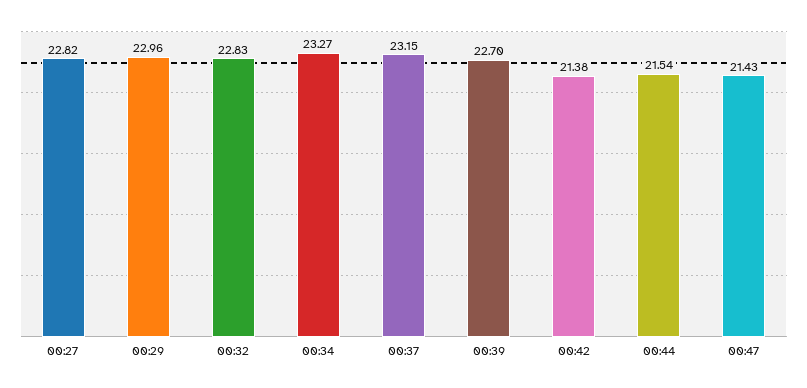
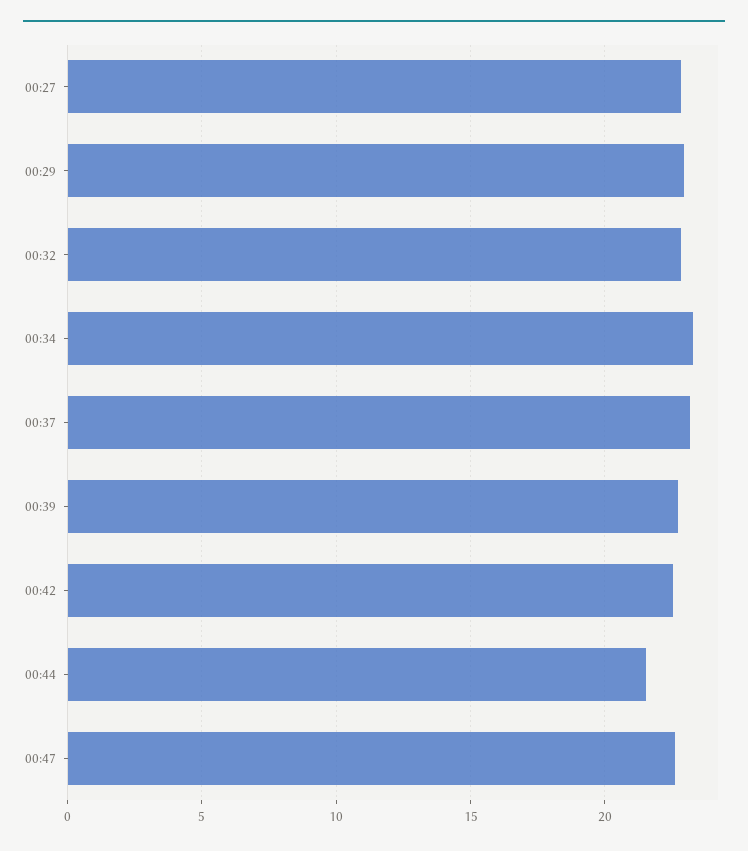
00:42: 21.38 -> 22.5
00:47: 21.43 -> 22.5

